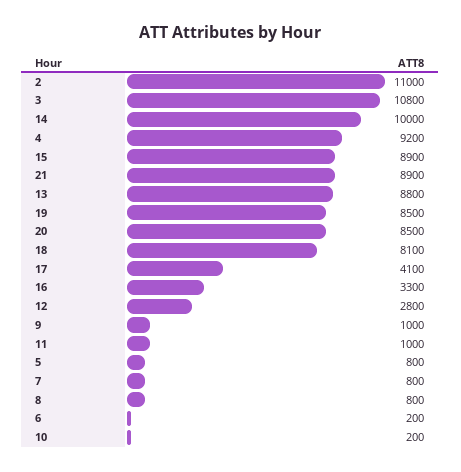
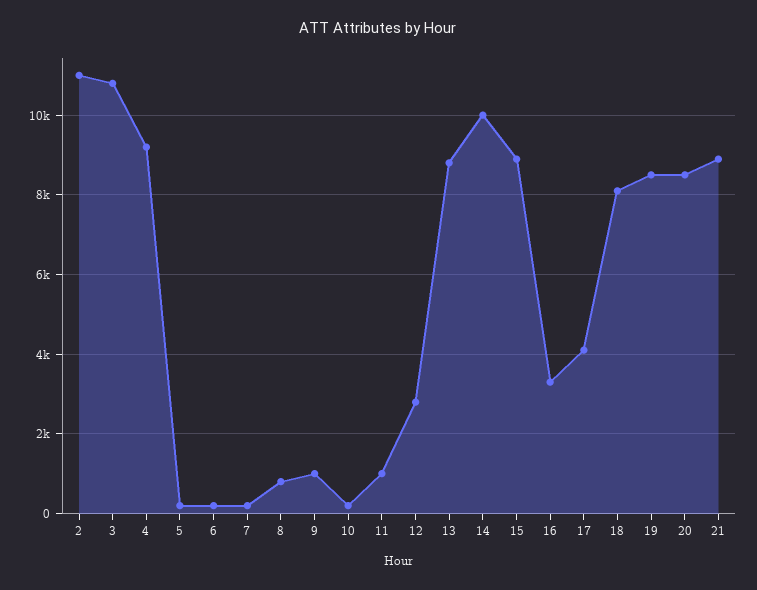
5: 800 -> 200
7: 800 -> 200

